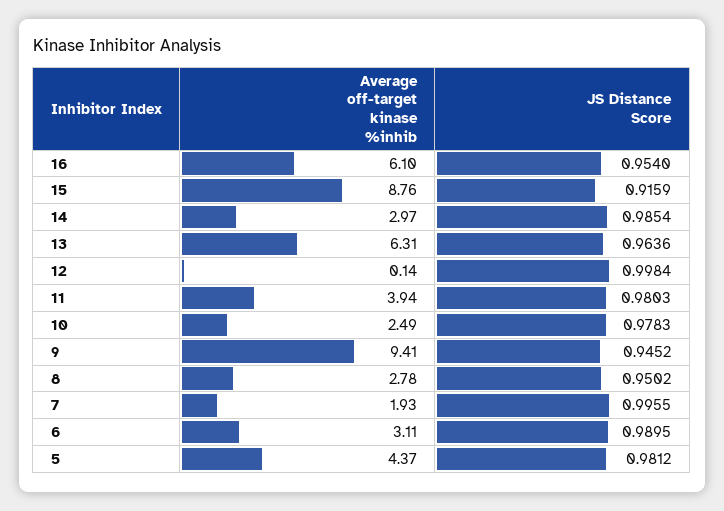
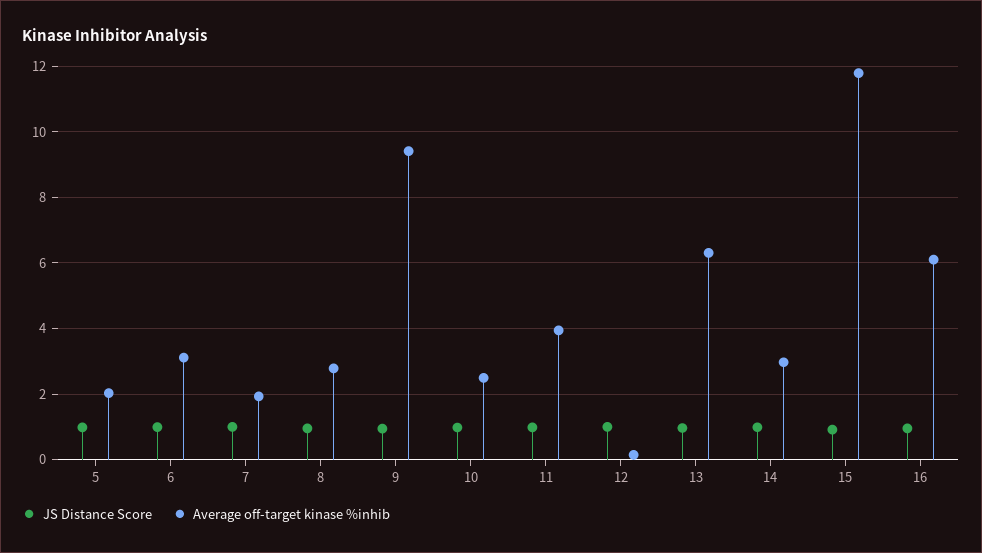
Average off-target kinase %inhib, 15: 8.76 -> 11.8
Average off-target kinase %inhib, 5: 4.37 -> 2

